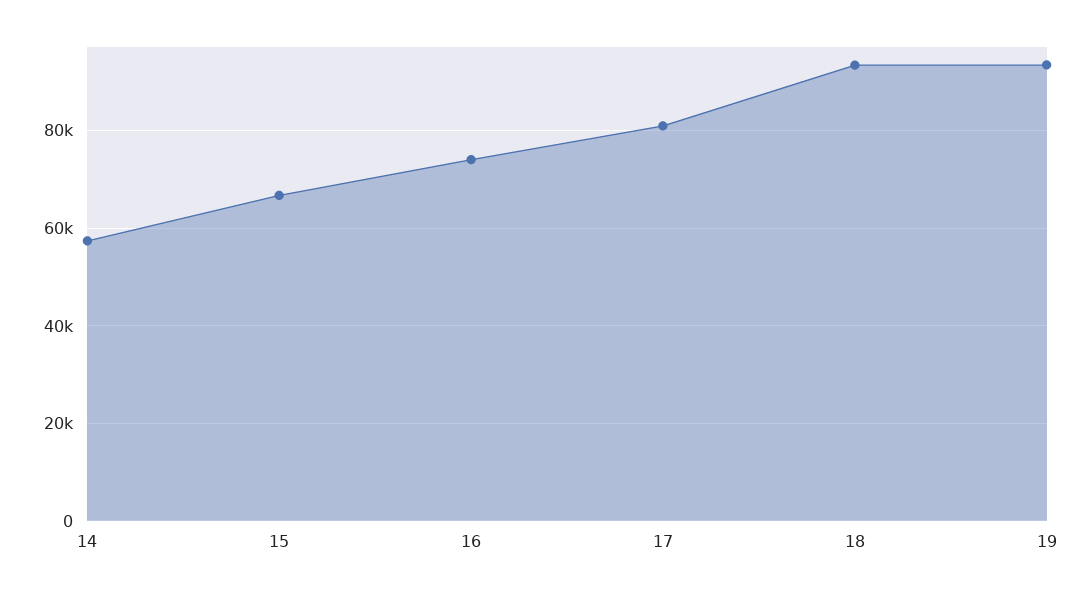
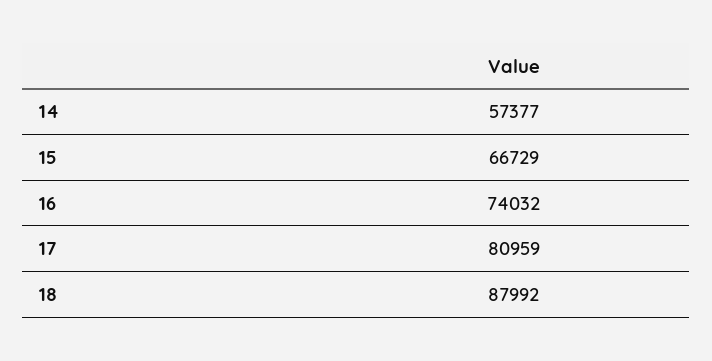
18: 94000 -> 87992
19: 94000 -> none

